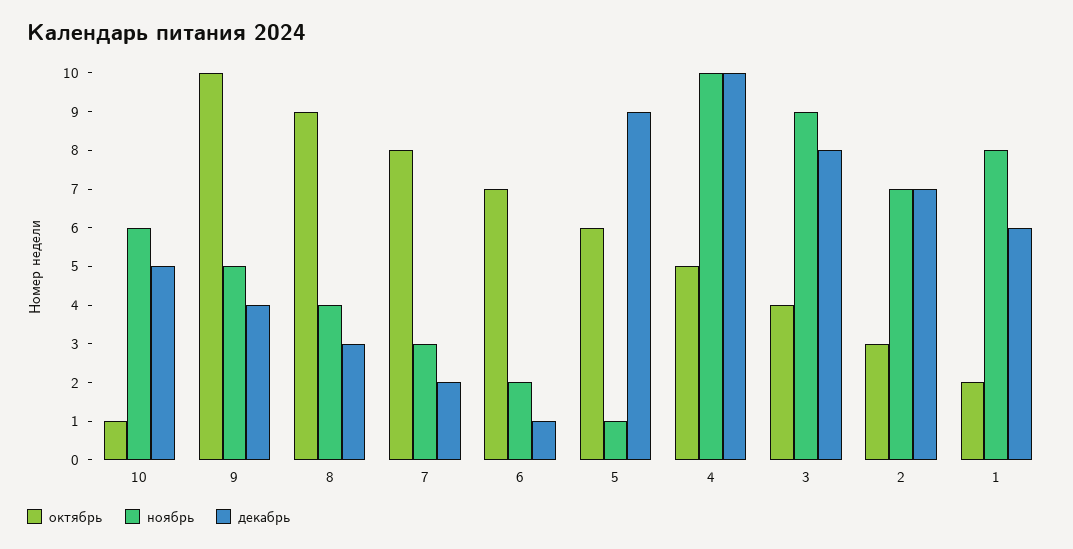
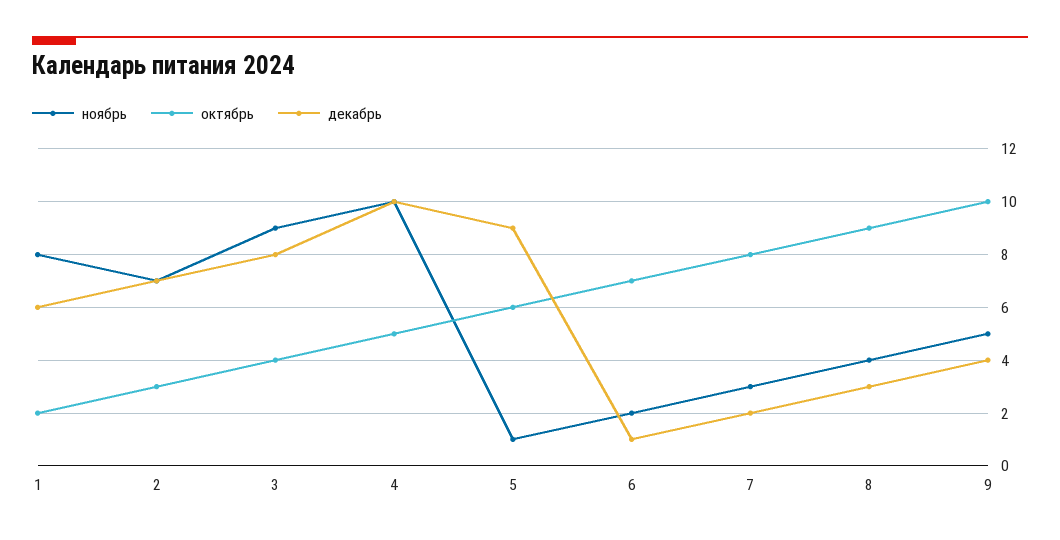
октябрь, 10: 1 -> none
ноябрь, 10: 6 -> none
декабрь, 10: 5 -> none

